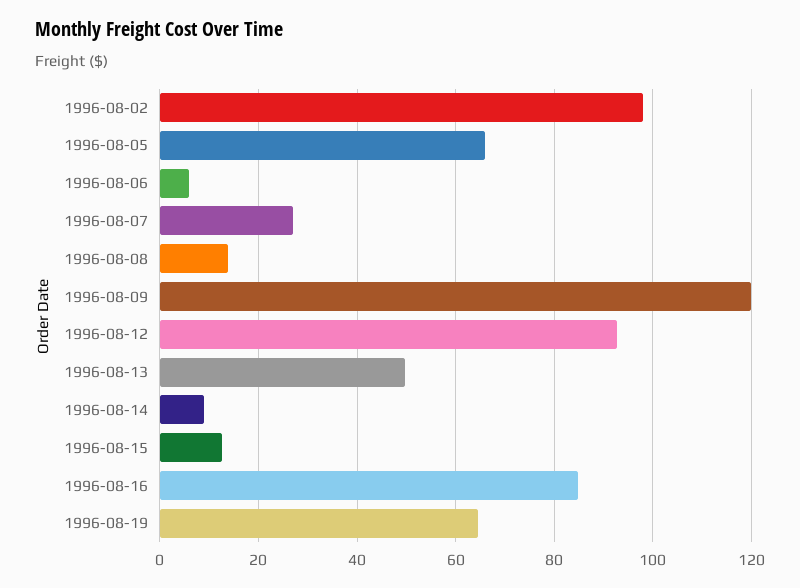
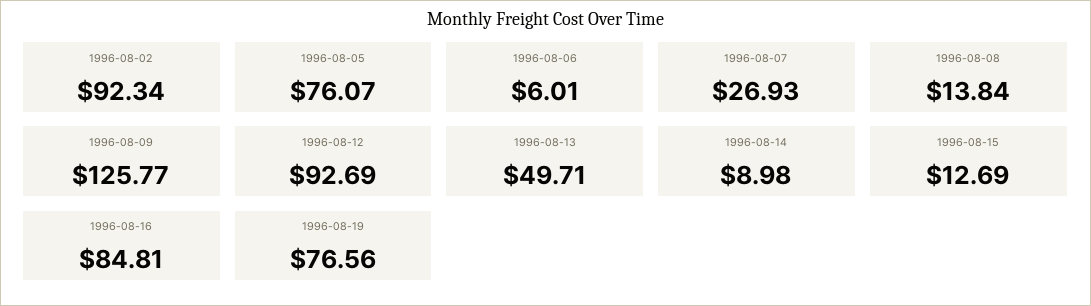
1996-08-02: 98 -> 92.34
1996-08-05: 66 -> 76.07
1996-08-09: 120 -> 125.77
1996-08-19: 64 -> 76.56

